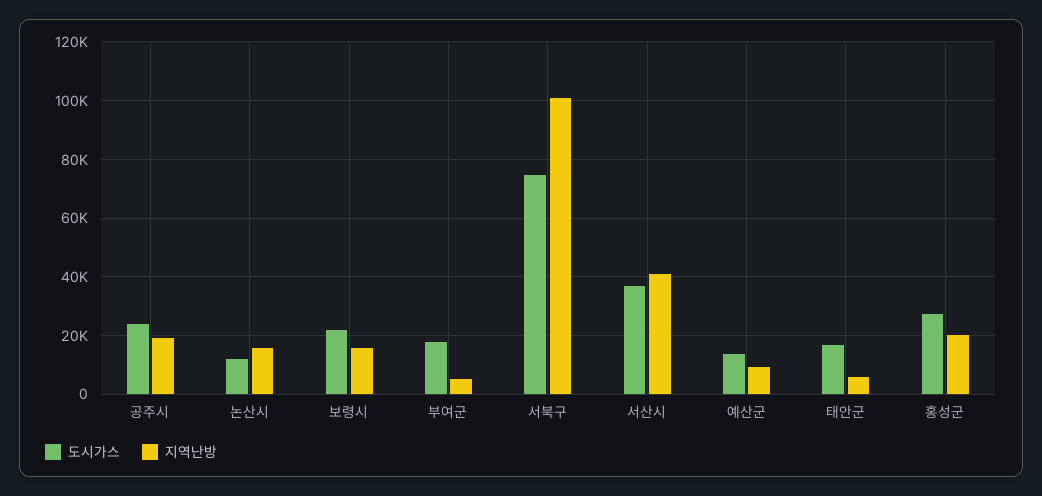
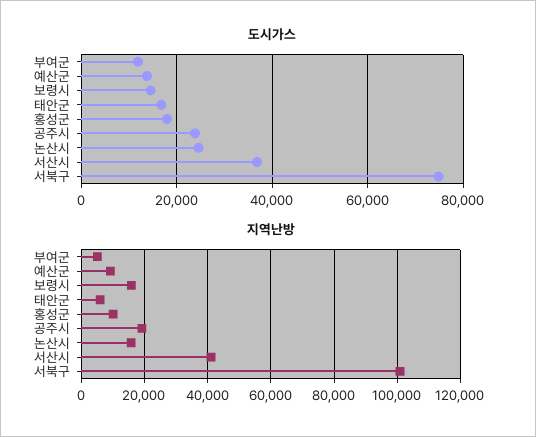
도시가스, 논산시: 12500 -> 24000
도시가스, 보령시: 22500 -> 14000
도시가스, 부여군: 17500 -> 12000
도시가스, 홍성군: 27500 -> 18000
지역난방, 홍성군: 20000 -> 10000

